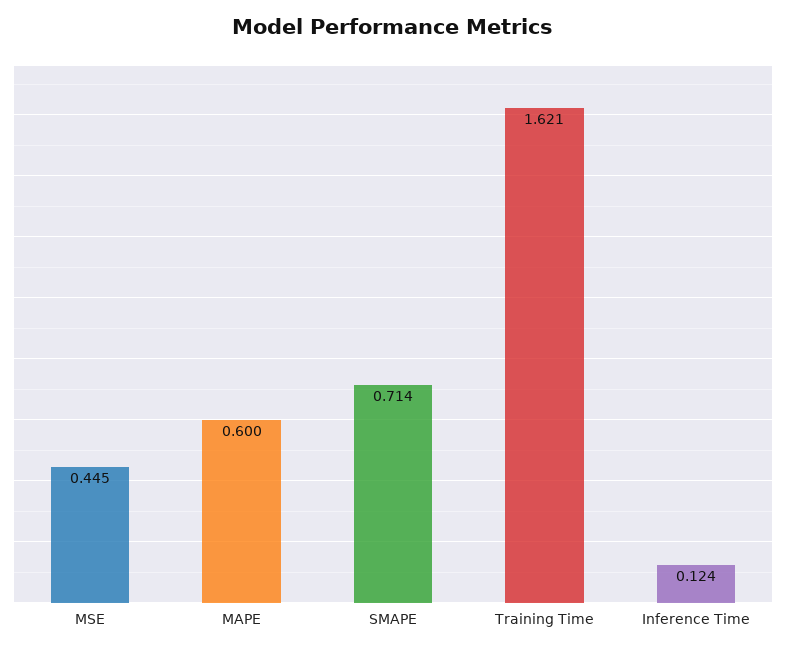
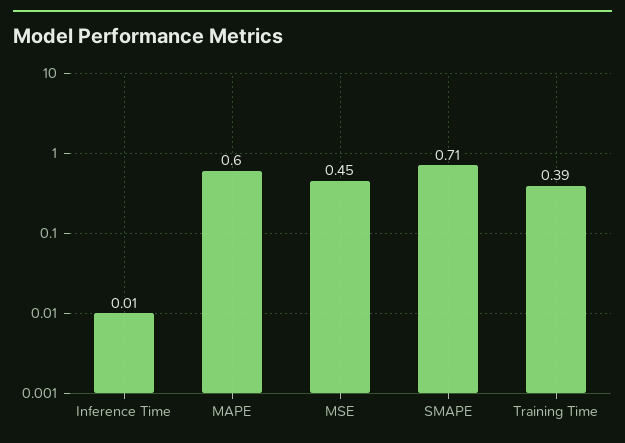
Training Time: 1.621 -> 0.39
Inference Time: 0.124 -> 0.01

